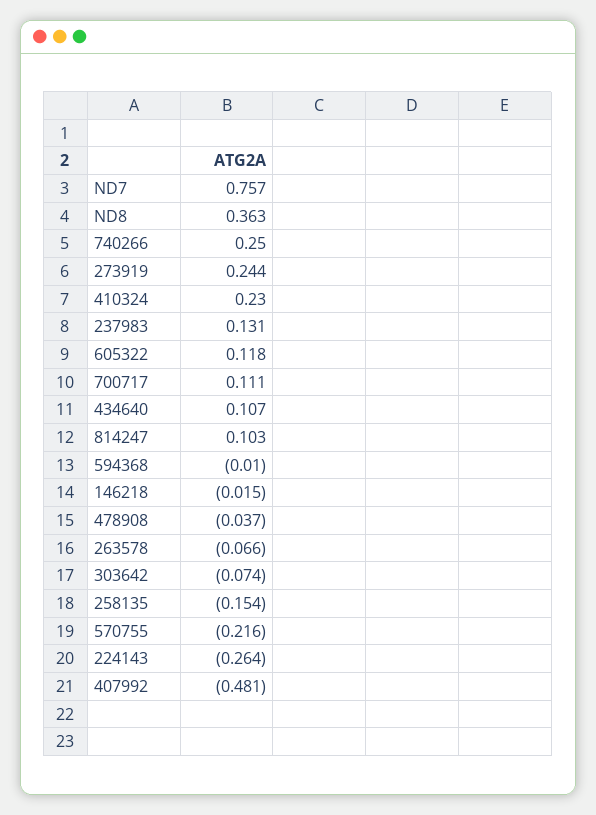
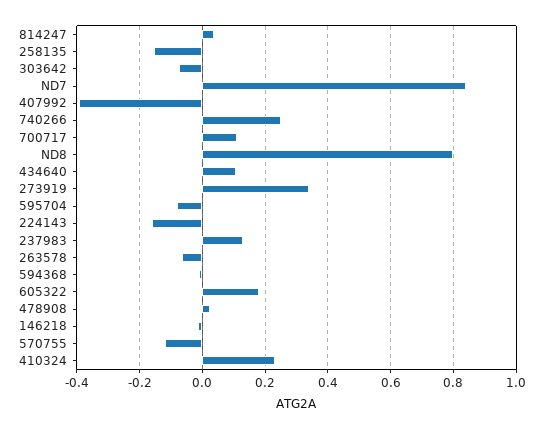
ND7: 0.757 -> 0.84
ND8: 0.363 -> 0.8
273919: 0.244 -> 0.34
605322: 0.118 -> 0.18
814247: 0.103 -> 0.04
478908: -0.037 -> 0.02
570755: -0.216 -> -0.12
224143: -0.264 -> -0.16
407992: -0.481 -> -0.4
595704: none -> -0.08

